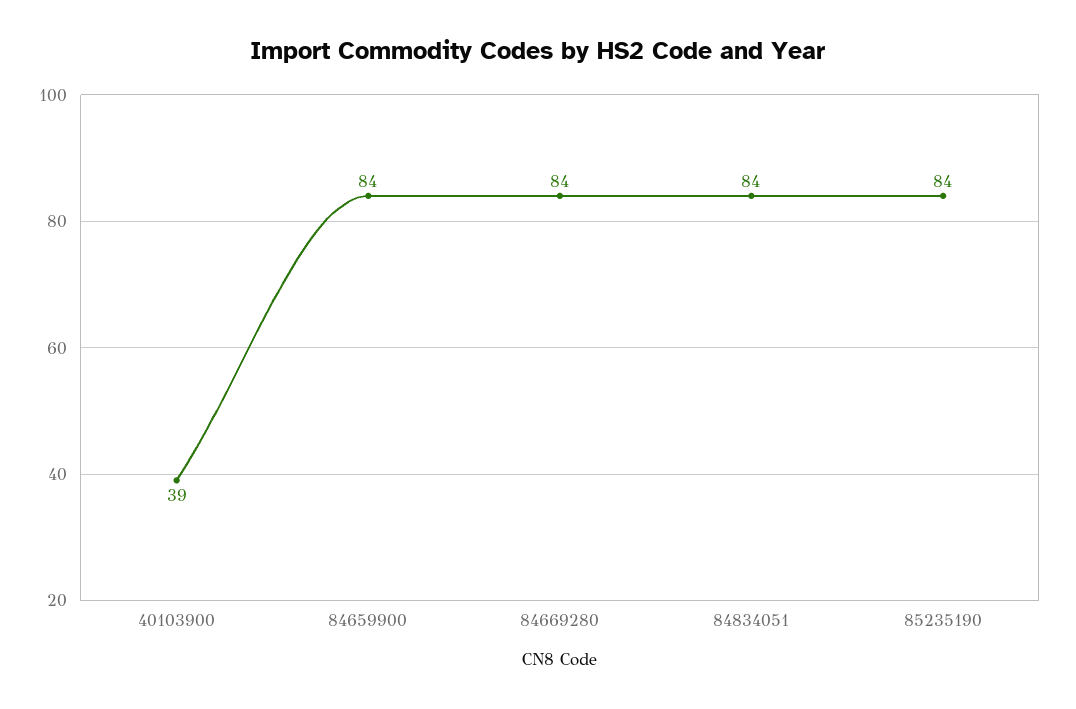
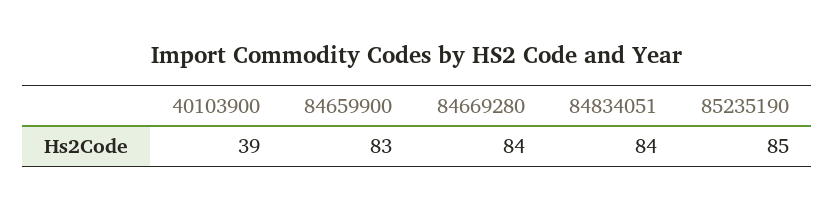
84659900: 84 -> 83
85235190: 84 -> 85

